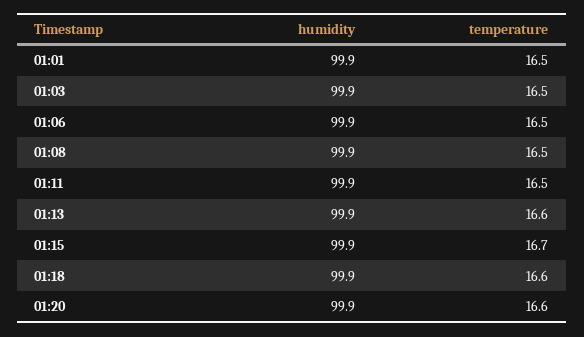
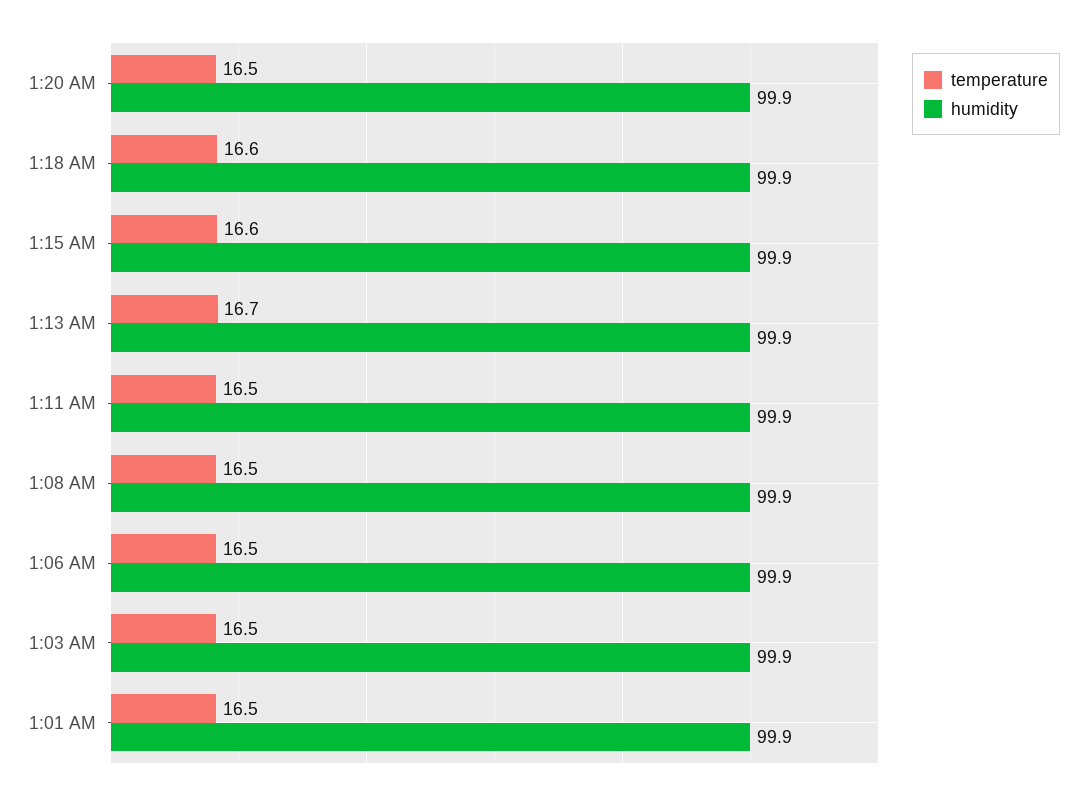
temperature, 01:13: 16.6 -> 16.7
temperature, 01:15: 16.7 -> 16.6
temperature, 01:20: 16.6 -> 16.5

